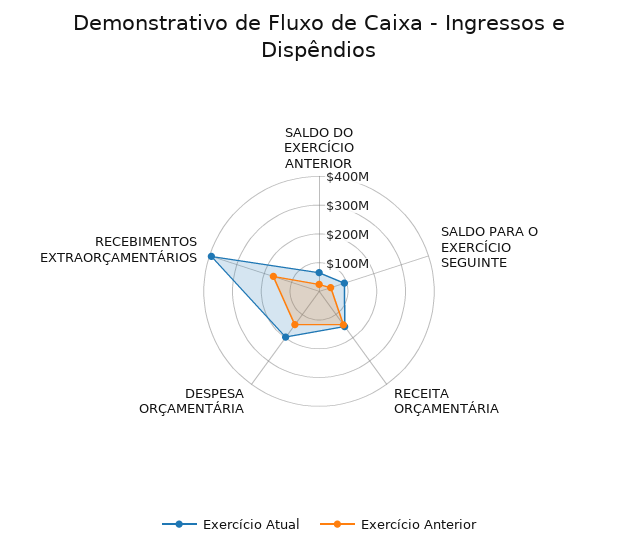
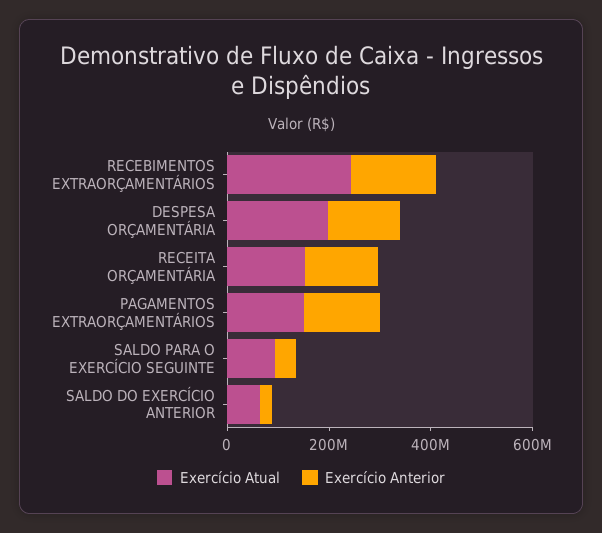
Exercício Atual, RECEBIMENTOS EXTRAORÇAMENTÁRIOS: 400000000 -> 250000000
Exercício Atual, PAGAMENTOS EXTRAORÇAMENTÁRIOS: none -> 150000000
Exercício Anterior, PAGAMENTOS EXTRAORÇAMENTÁRIOS: none -> 150000000

